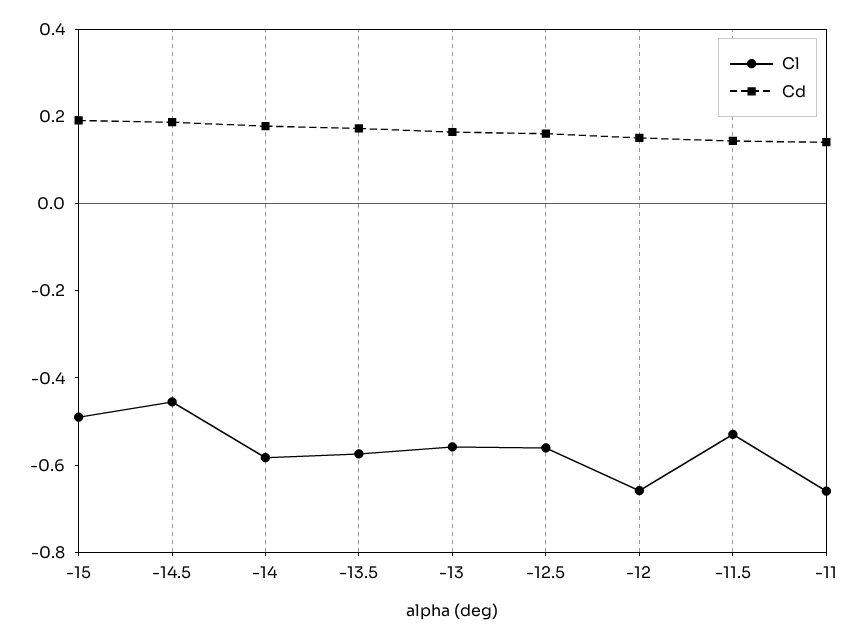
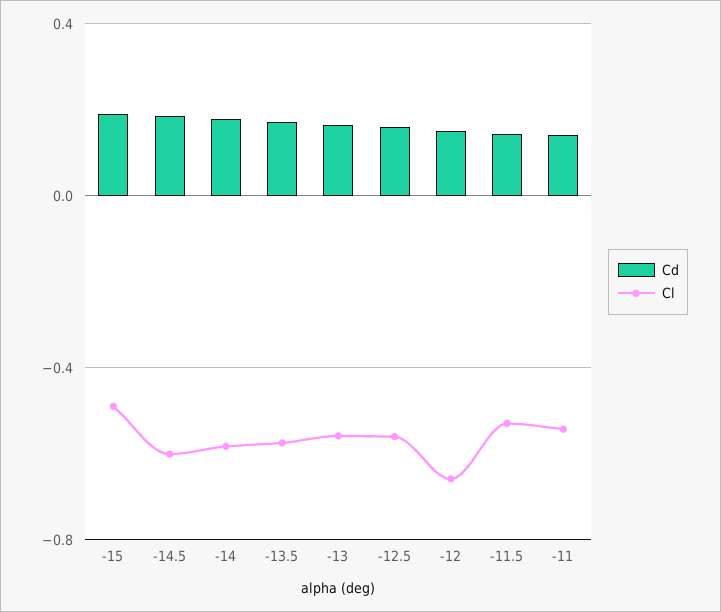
Cl, -14.5: -0.45 -> -0.6
Cl, -11: -0.65 -> -0.55

